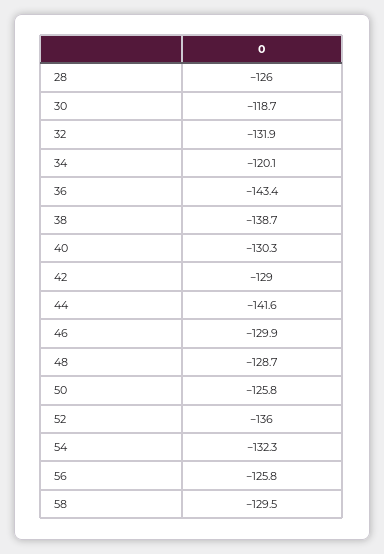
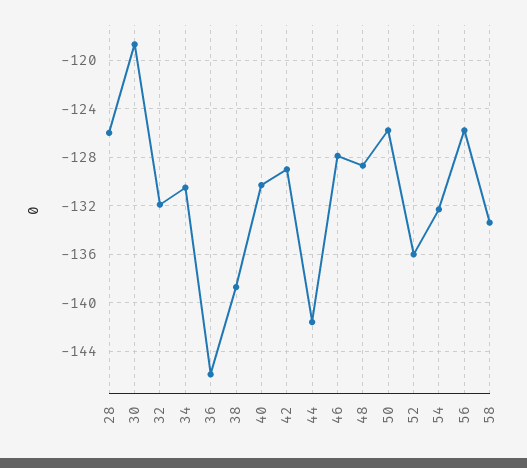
34: -120.1 -> -130.5
36: -143.4 -> -146
46: -129.9 -> -128
58: -129.5 -> -133.5

